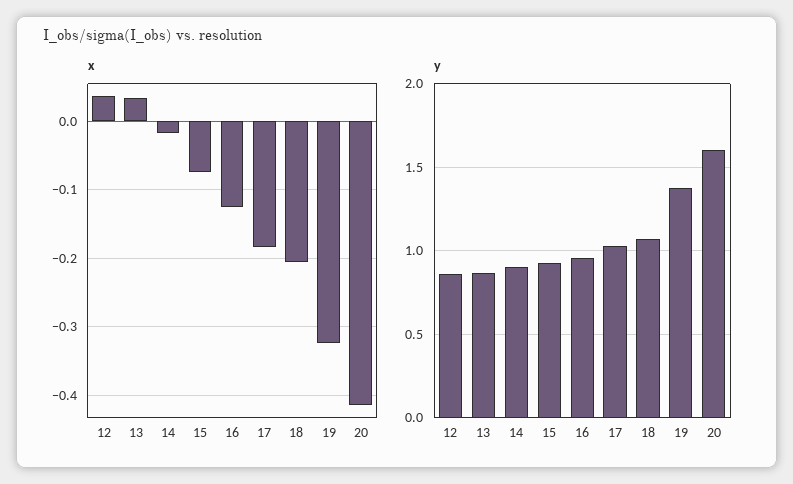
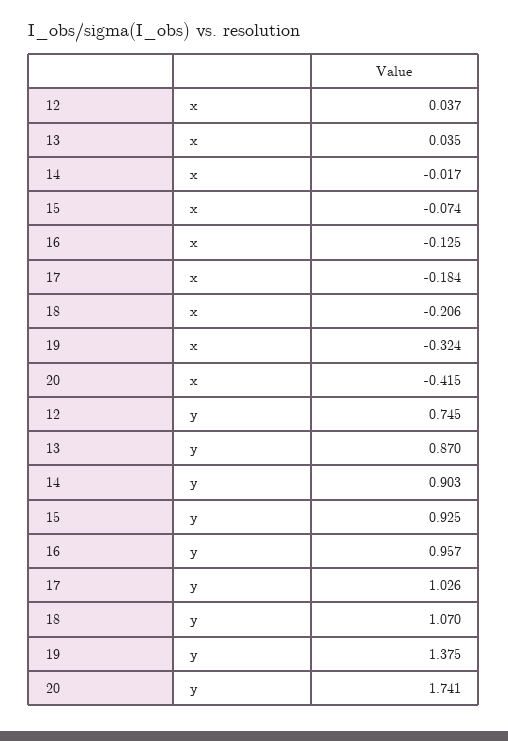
y, 12: 0.85 -> 0.745
y, 20: 1.6 -> 1.741

